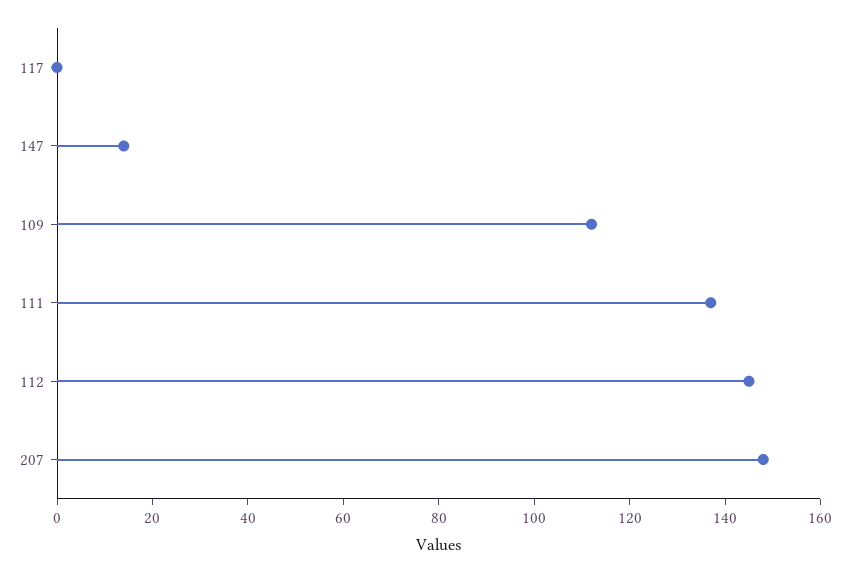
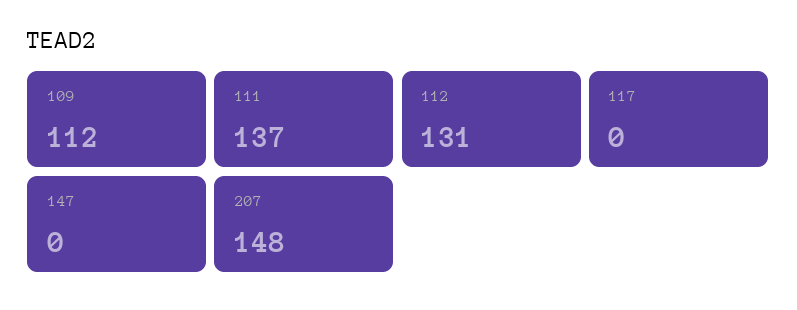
147: 15 -> 0
112: 145 -> 131

